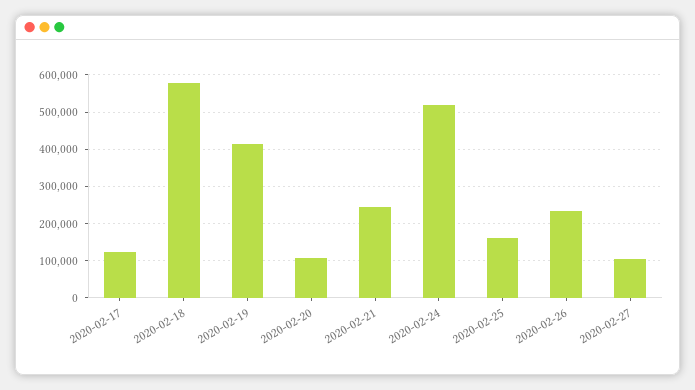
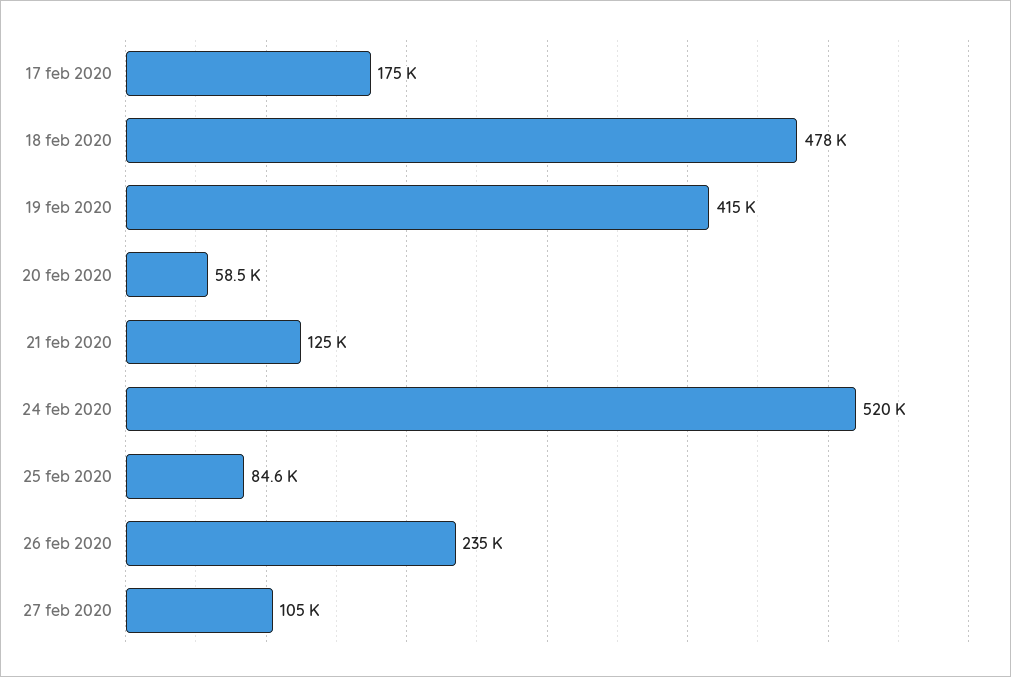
2020-02-17: 120000 -> 175000
2020-02-18: 580000 -> 478000
2020-02-20: 100000 -> 58500
2020-02-21: 240000 -> 125000
2020-02-25: 160000 -> 84600

